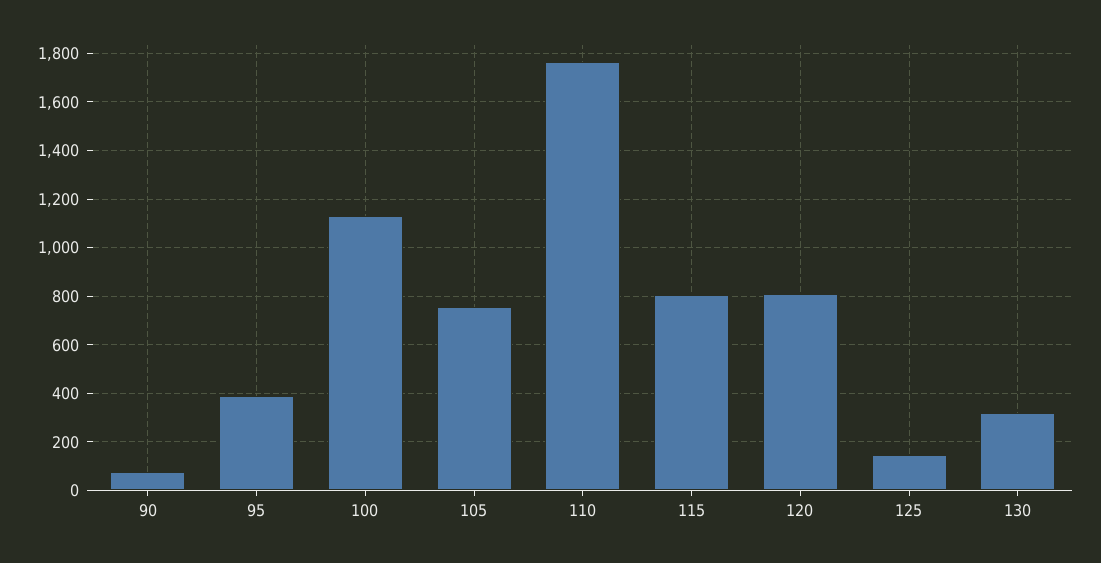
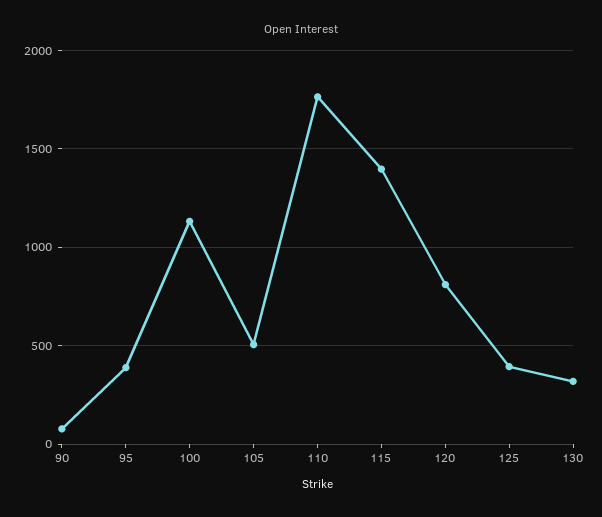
105: 750 -> 500
115: 800 -> 1400
125: 150 -> 400

